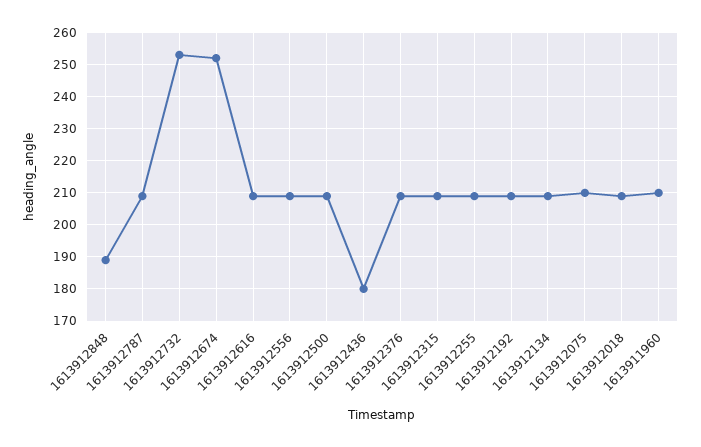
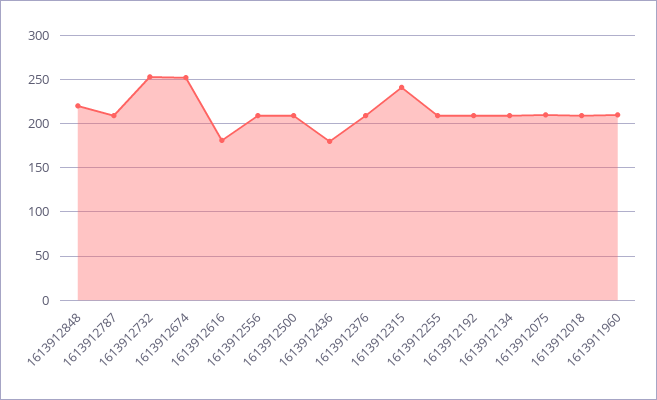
1613912848: 190 -> 220
1613912616: 210 -> 180
1613912315: 210 -> 240

